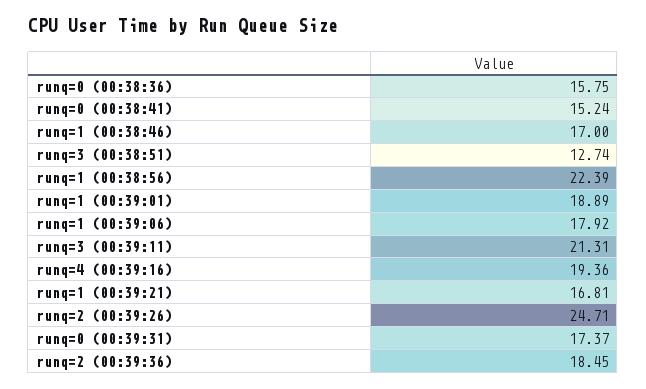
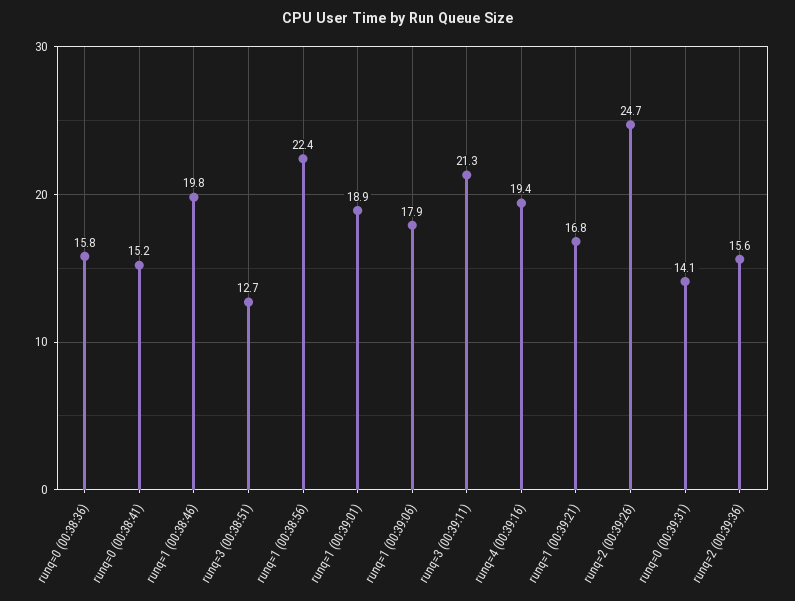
runq=1 (00:38:46): 17 -> 19.8
runq=0 (00:39:31): 17.37 -> 14.1
runq=2 (00:39:36): 18.45 -> 15.6

